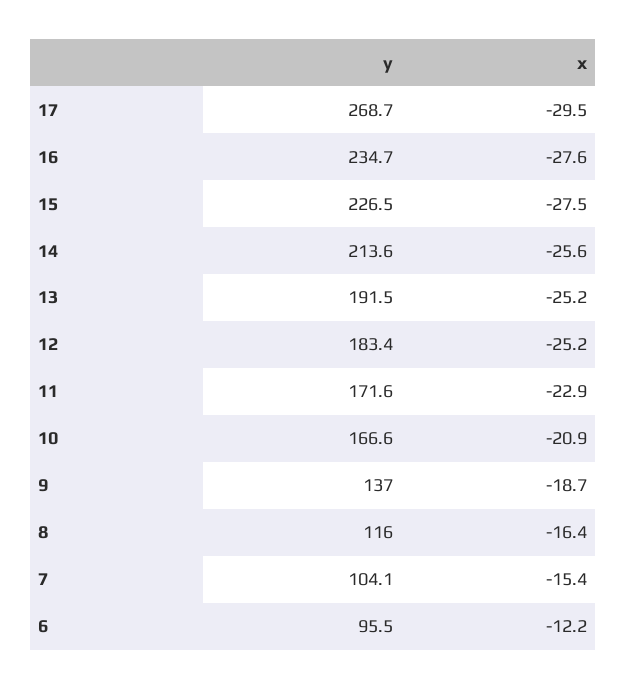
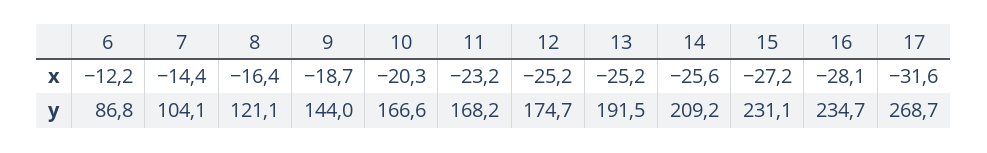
x, 17: -29.5 -> -31.6
x, 16: -27.6 -> -28.1
y, 15: 226.5 -> 231.1
x, 15: -27.5 -> -27.2
y, 14: 213.6 -> 209.2
y, 12: 183.4 -> 174.7
y, 11: 171.6 -> 168.2
x, 11: -22.9 -> -23.2
x, 10: -20.9 -> -20.3
y, 9: 137 -> 144
y, 8: 116 -> 121.1
x, 7: -15.4 -> -14.4
y, 6: 95.5 -> 86.8

